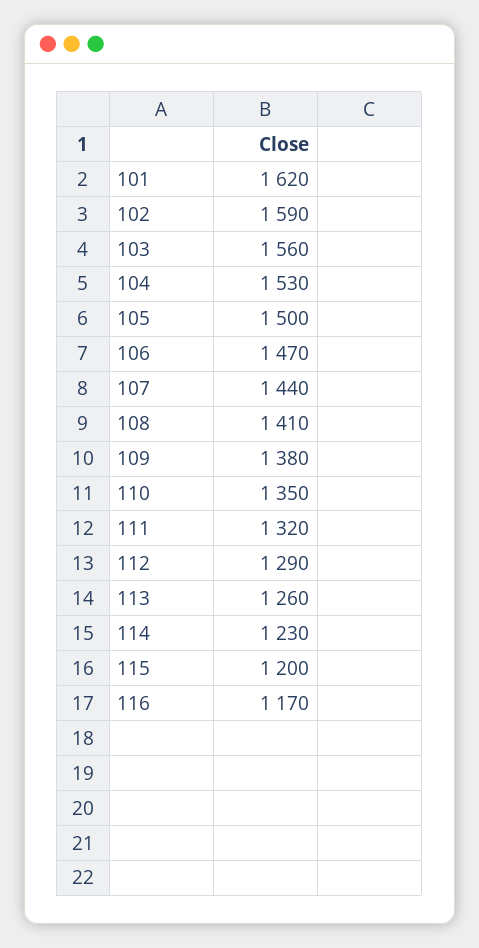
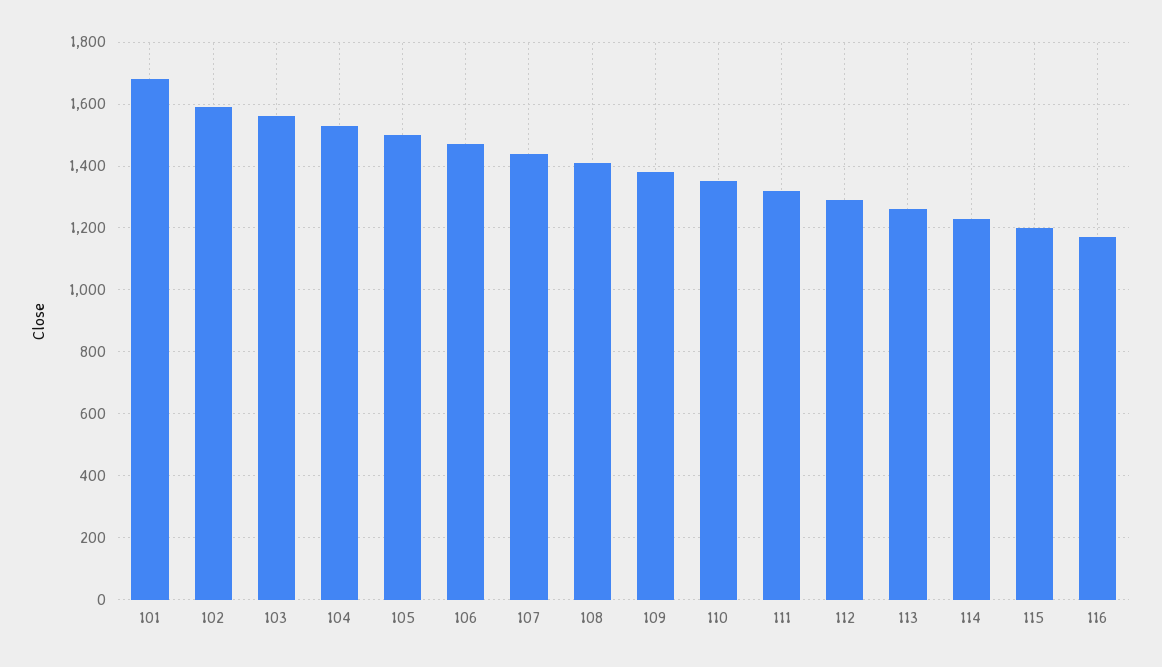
101: 1620 -> 1680

